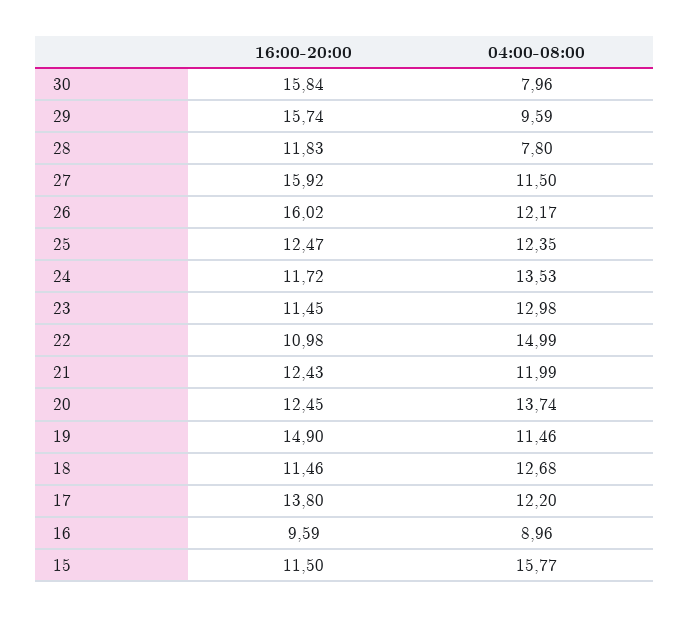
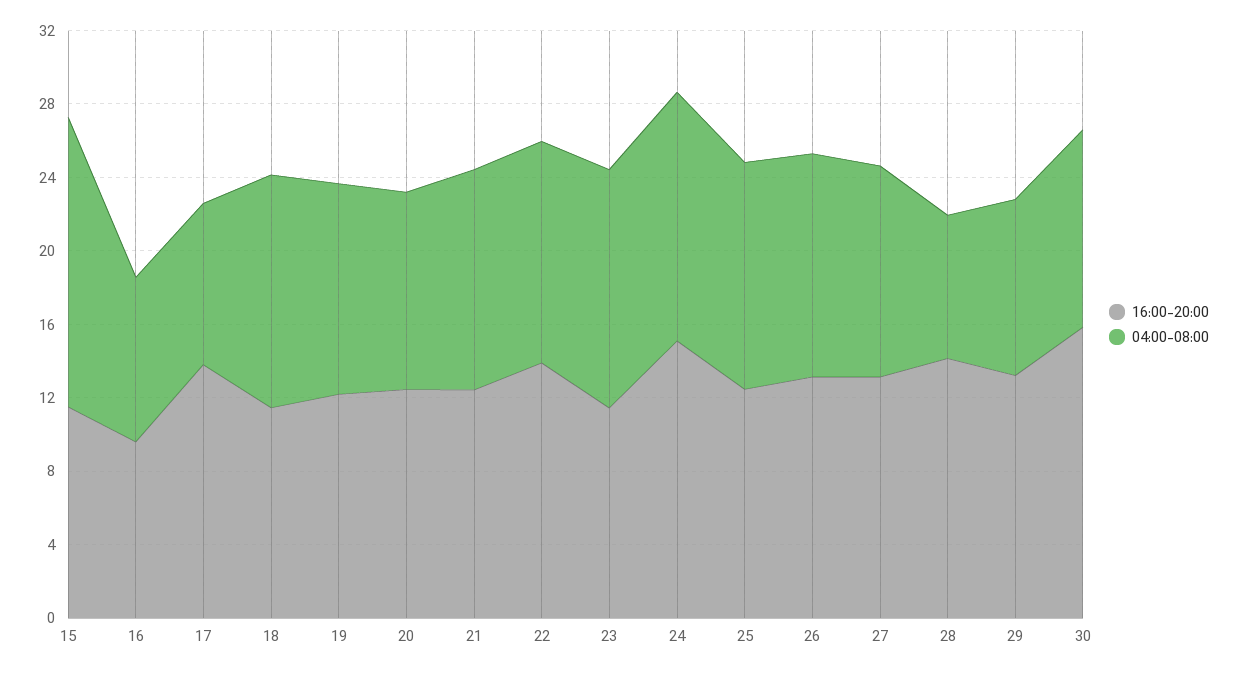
04:00-08:00, 30: 7.96 -> 11
16:00-20:00, 29: 15.74 -> 13
16:00-20:00, 28: 11.83 -> 14
16:00-20:00, 27: 15.92 -> 13
16:00-20:00, 26: 16.02 -> 13
16:00-20:00, 24: 11.72 -> 15
16:00-20:00, 22: 10.98 -> 14
04:00-08:00, 22: 14.99 -> 12
04:00-08:00, 20: 13.74 -> 11
16:00-20:00, 19: 14.9 -> 12
04:00-08:00, 17: 12.2 -> 9

